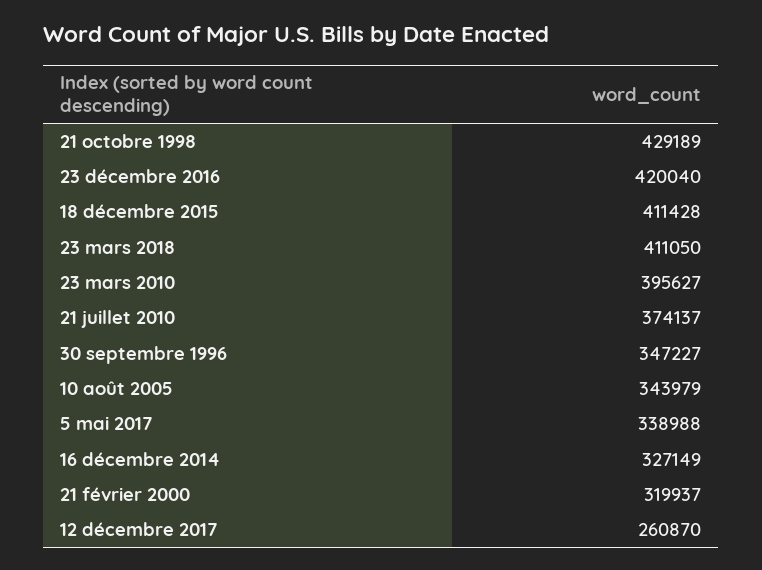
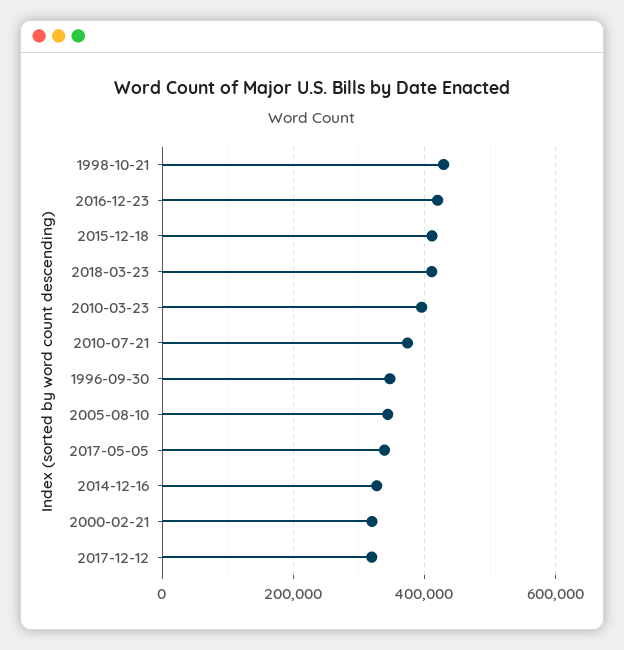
12 décembre 2017: 260870 -> 320000

